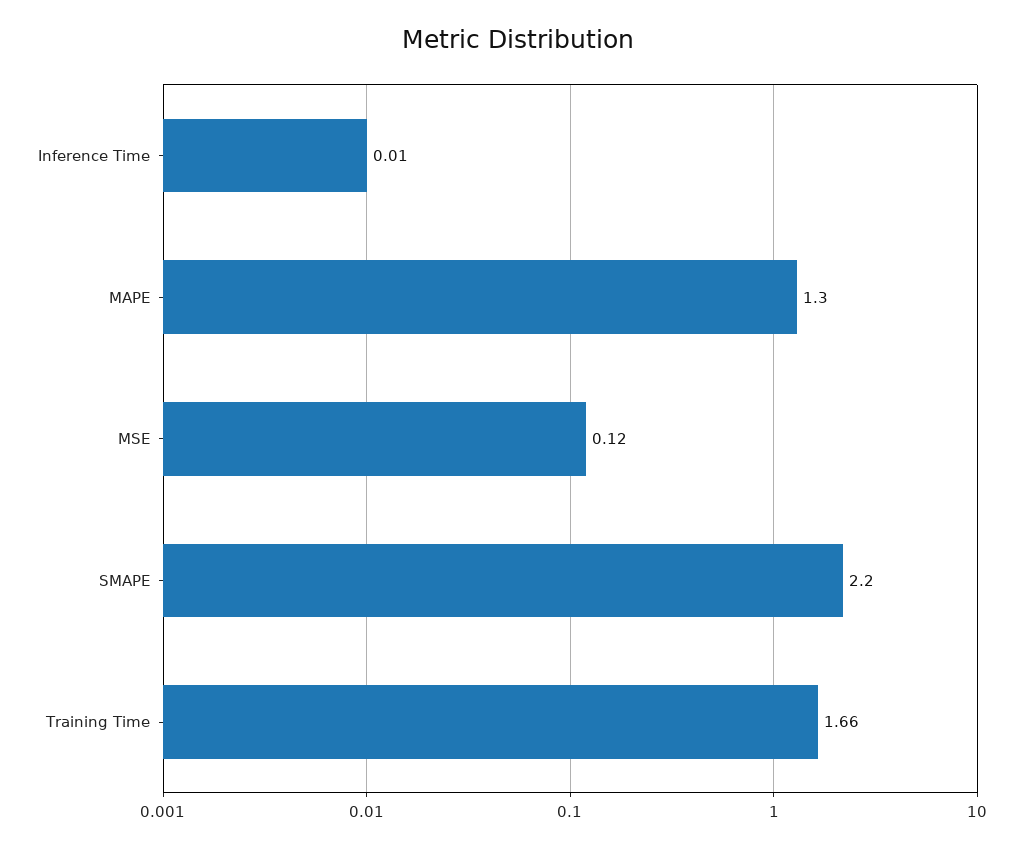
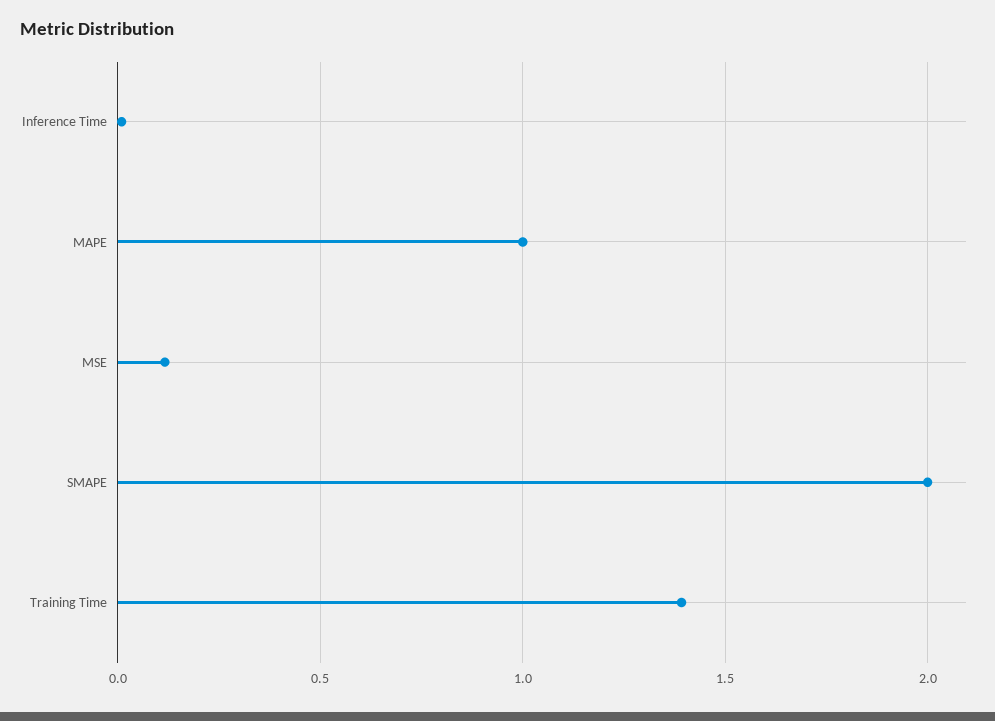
MAPE: 1.3 -> 1
SMAPE: 2.2 -> 2
Training Time: 1.66 -> 1.4

